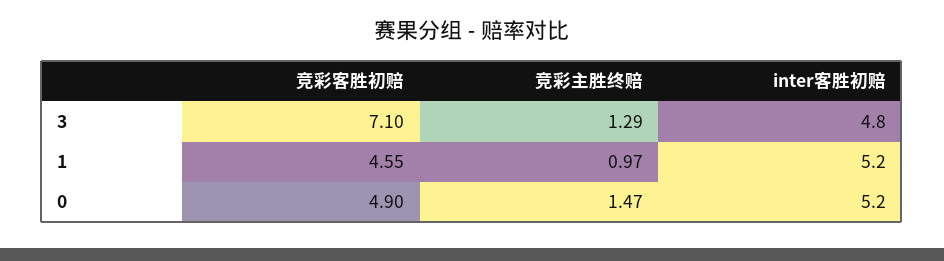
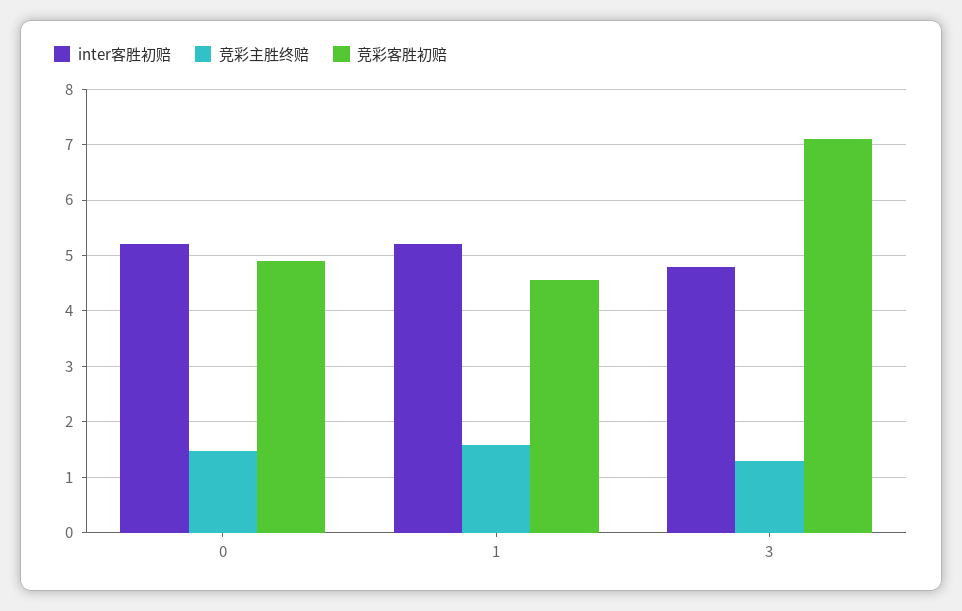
竞彩主胜终赔, 1: 0.97 -> 1.6

